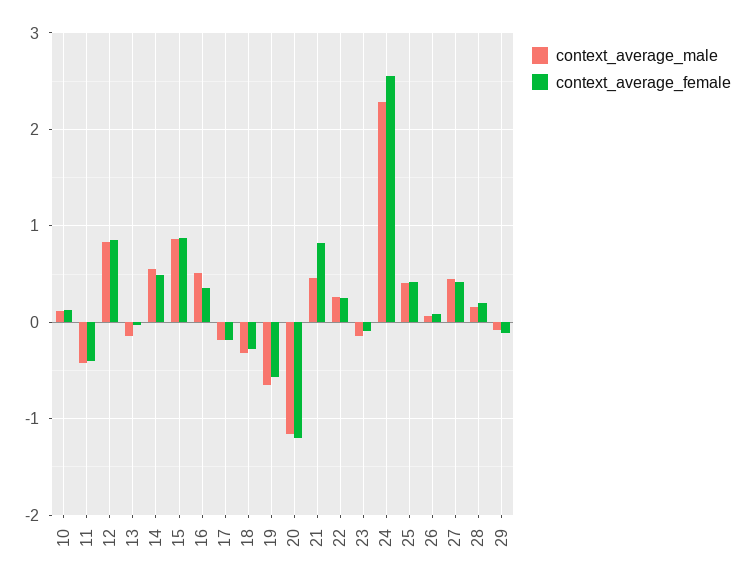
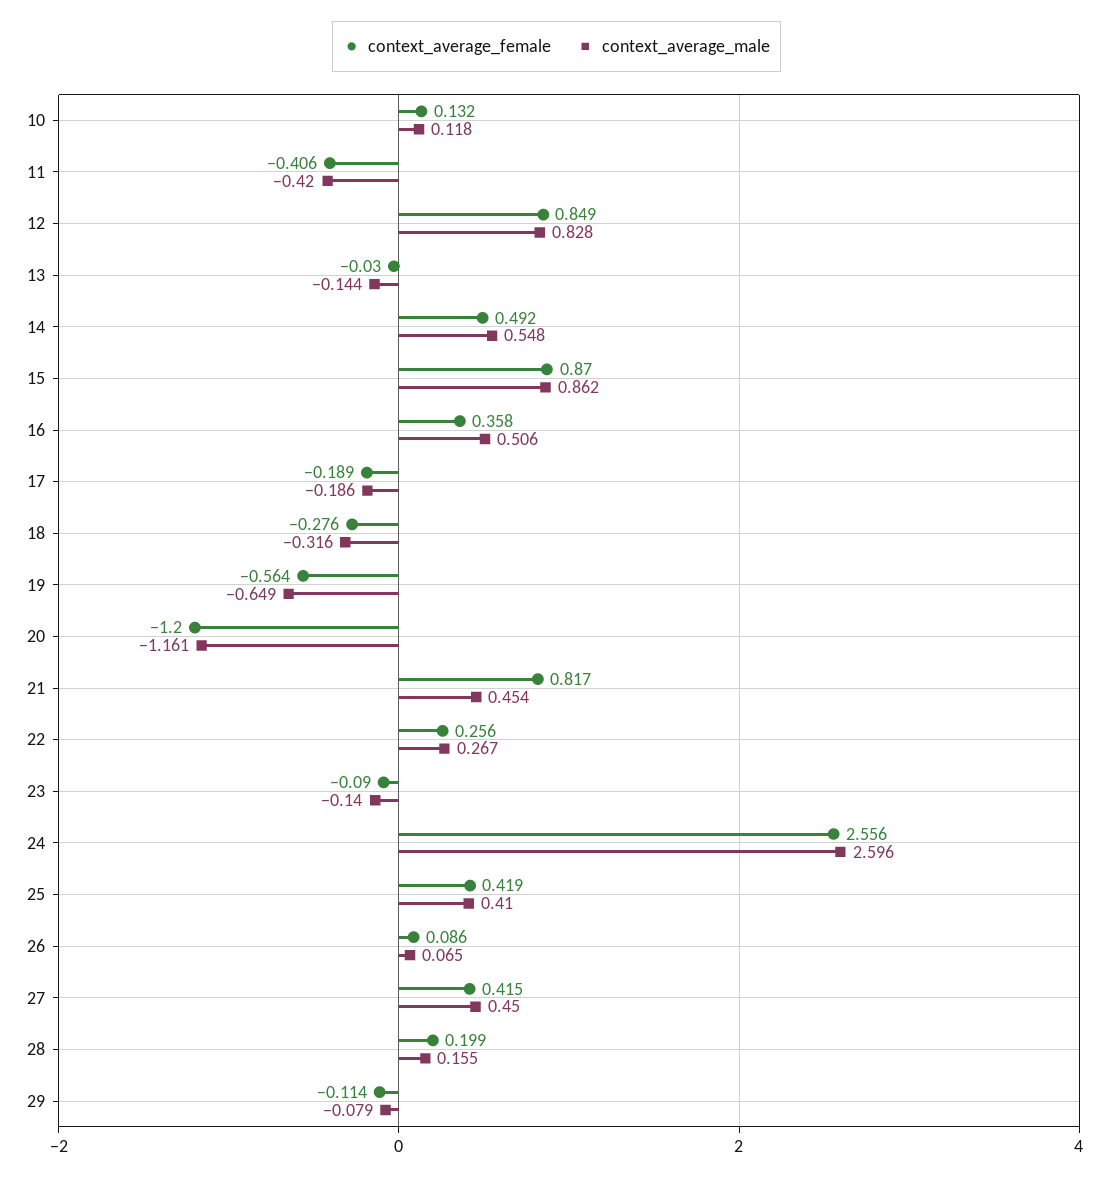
context_average_male, 24: 2.3 -> 2.596

